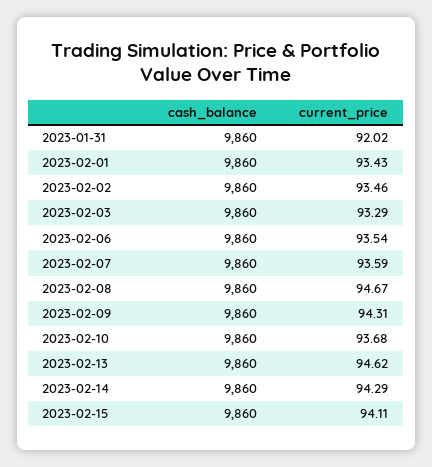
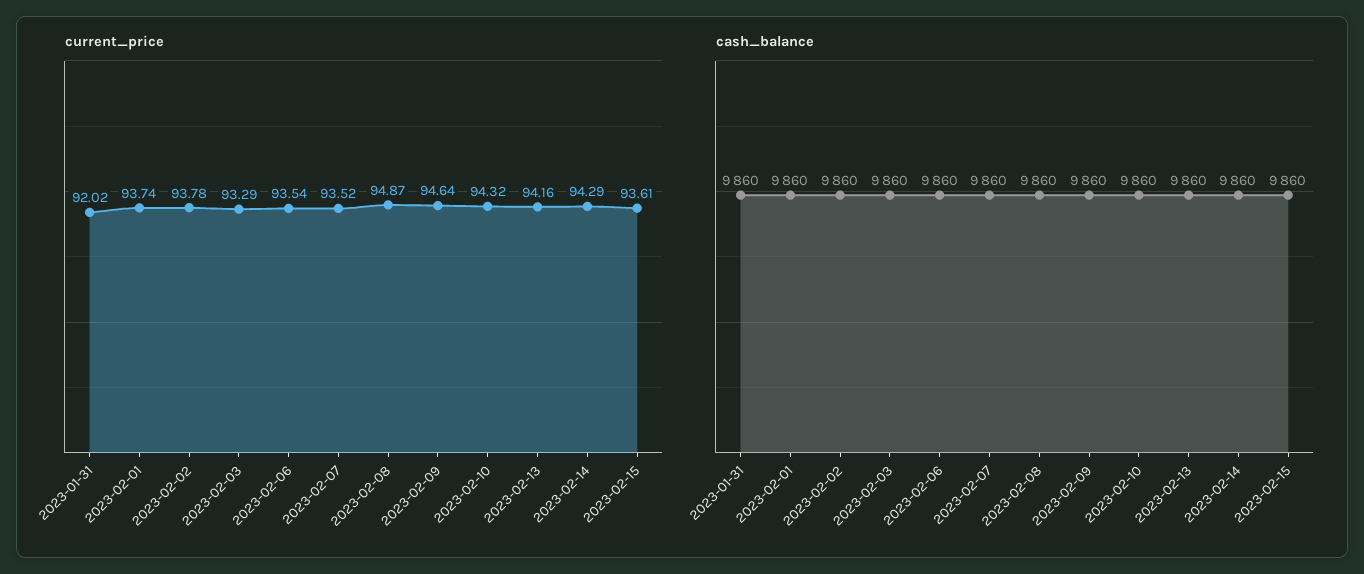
current_price, 2023-02-01: 93.43 -> 93.74
current_price, 2023-02-02: 93.46 -> 93.78
current_price, 2023-02-07: 93.59 -> 93.52
current_price, 2023-02-08: 94.67 -> 94.87
current_price, 2023-02-09: 94.31 -> 94.64
current_price, 2023-02-10: 93.68 -> 94.32
current_price, 2023-02-13: 94.62 -> 94.16
current_price, 2023-02-15: 94.11 -> 93.61

